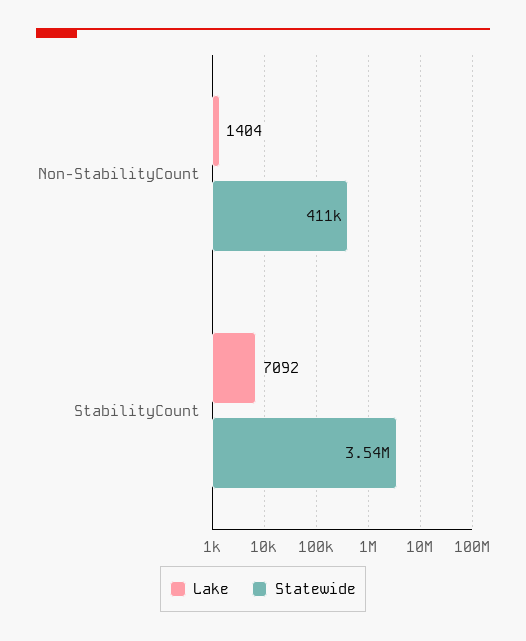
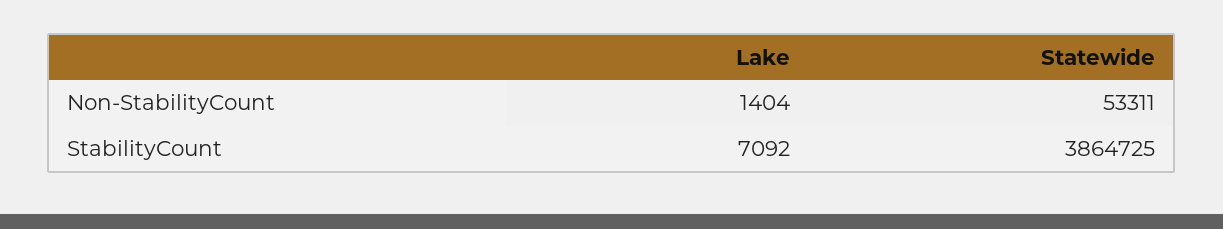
Statewide, Non-StabilityCount: 411000 -> 53311
Statewide, StabilityCount: 3540000 -> 3864725

